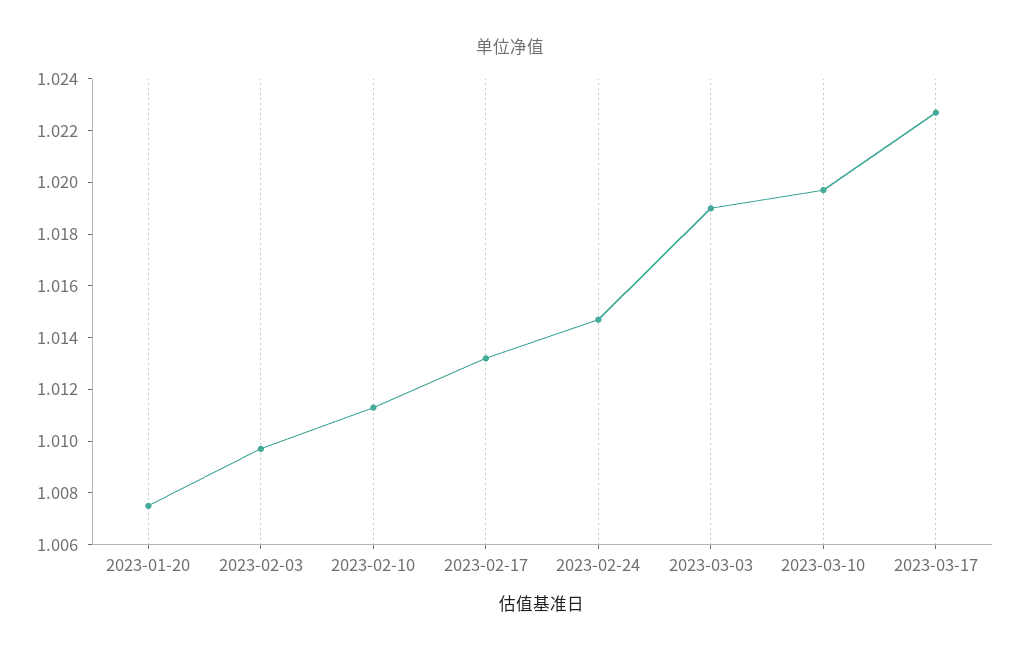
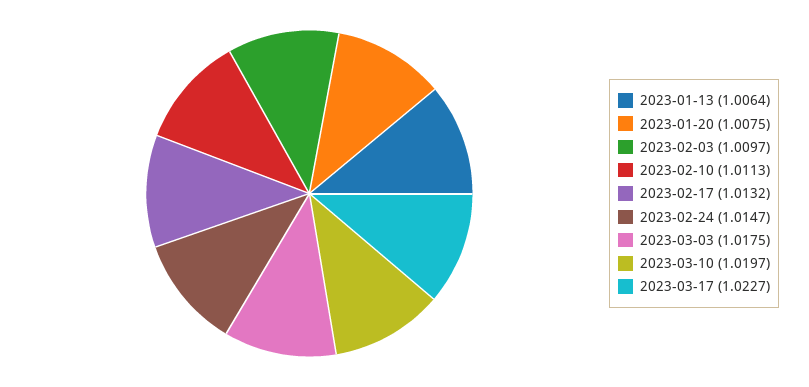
2023-03-03: 1.019 -> 1.0175
2023-01-13: none -> 1.0064

